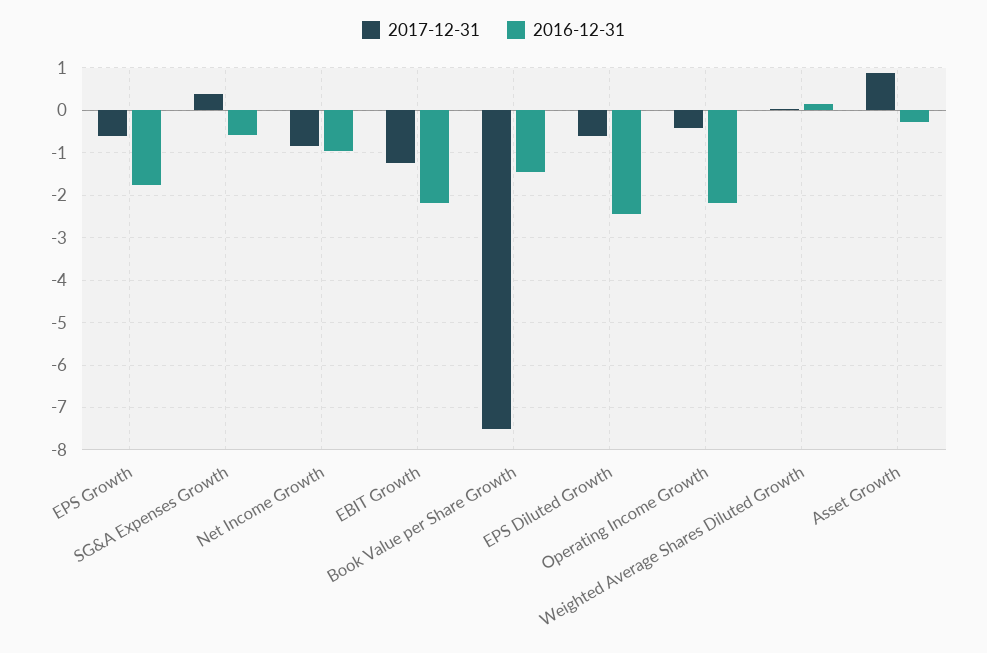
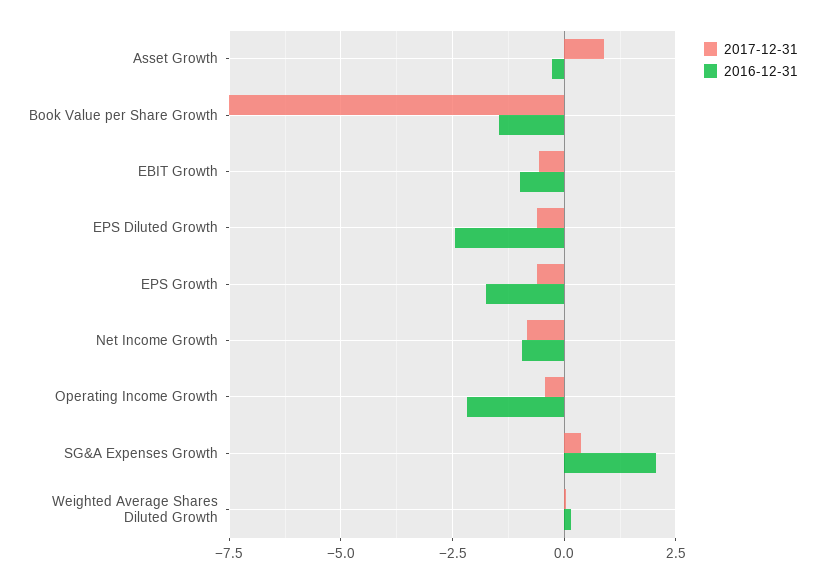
2016-12-31, SG&A Expenses Growth: -0.6 -> 2
2017-12-31, EBIT Growth: -1.2 -> -0.5
2016-12-31, EBIT Growth: -2.2 -> -1

